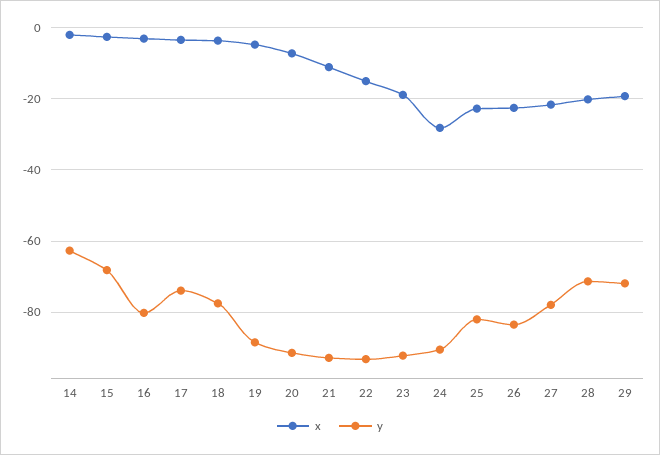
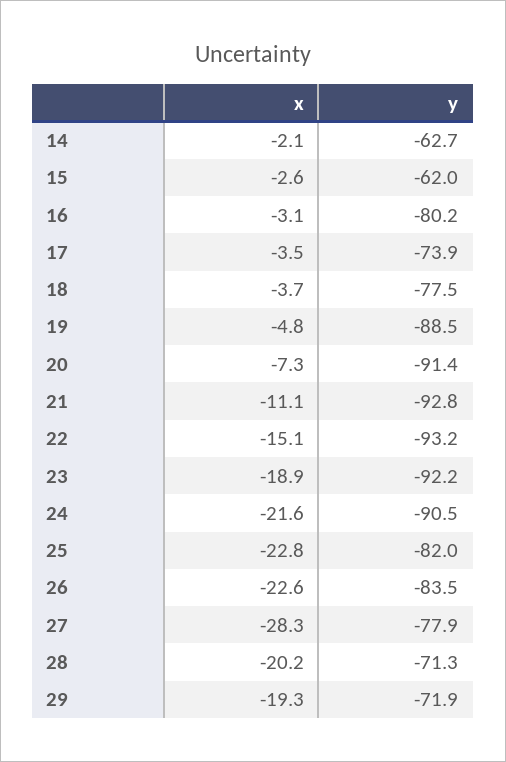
y, 15: -68 -> -62
x, 24: -28 -> -21.6
x, 27: -22 -> -28.3

